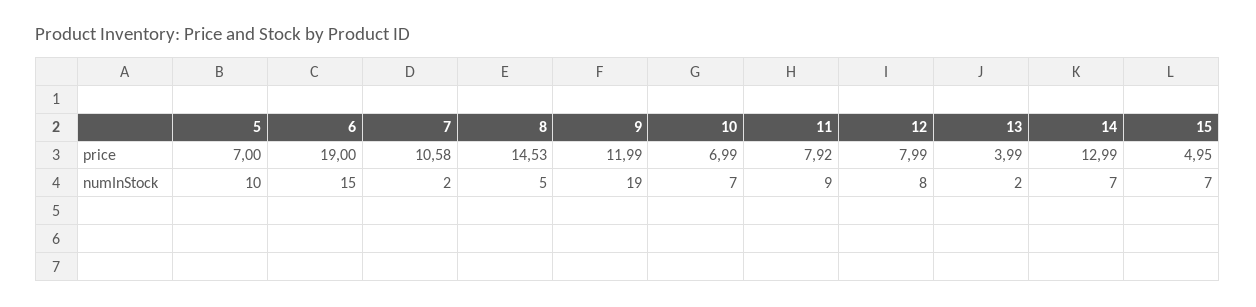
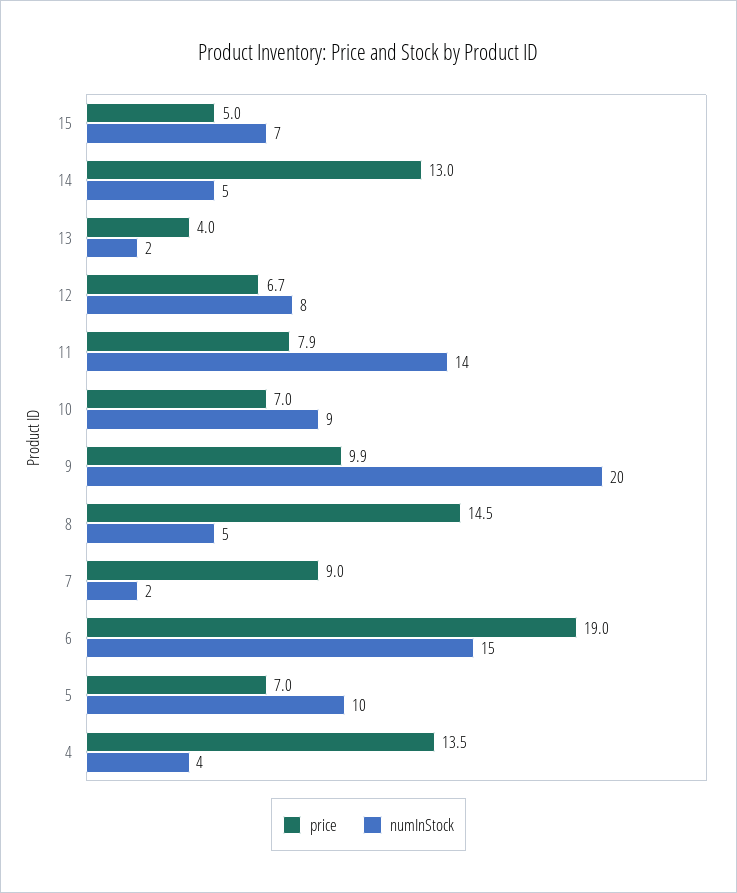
price, 7: 10.58 -> 9
price, 9: 11.99 -> 9.9
price, 12: 7.99 -> 6.7
numInStock, 9: 19 -> 20
numInStock, 10: 7 -> 9
numInStock, 11: 9 -> 14
numInStock, 14: 7 -> 5
price, 4: none -> 13.5
numInStock, 4: none -> 4

